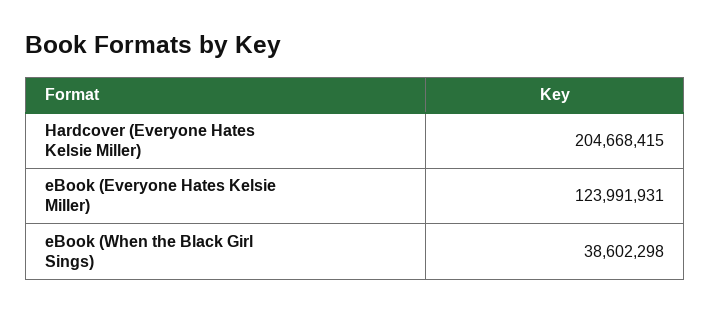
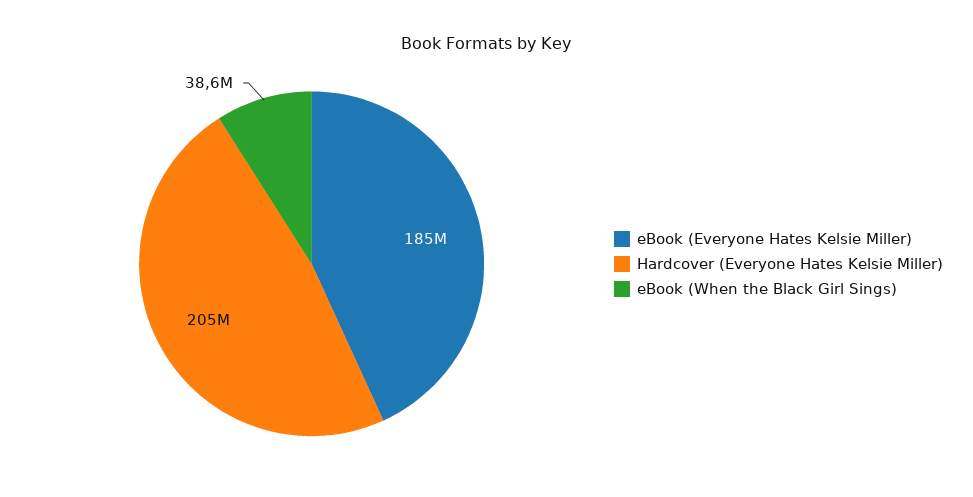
eBook (Everyone Hates Kelsie Miller): 123991931 -> 185000000

